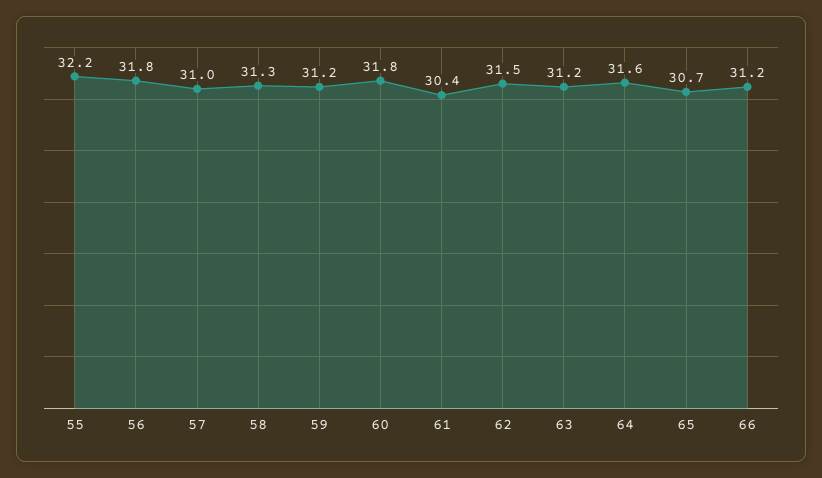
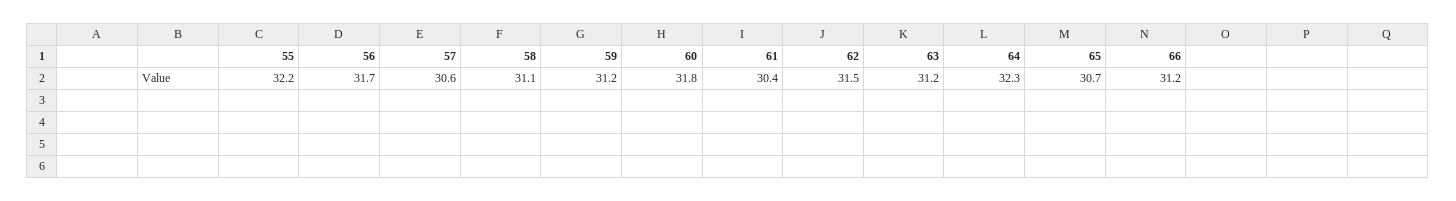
56: 31.8 -> 31.7
57: 31 -> 30.6
58: 31.3 -> 31.1
64: 31.6 -> 32.3

